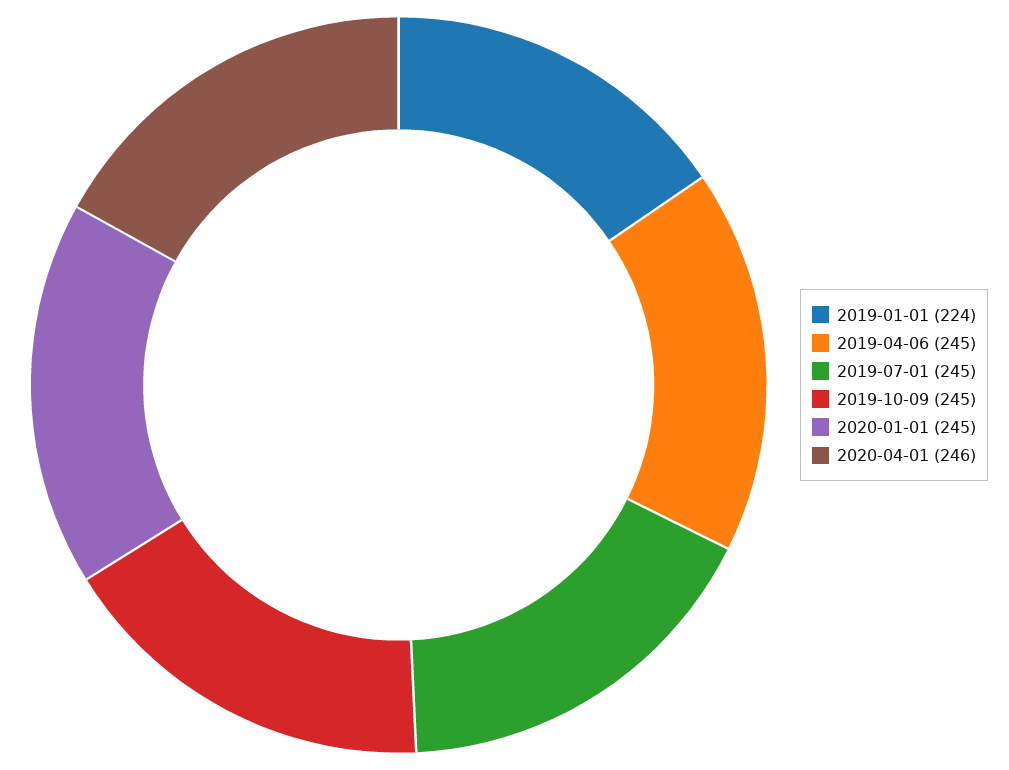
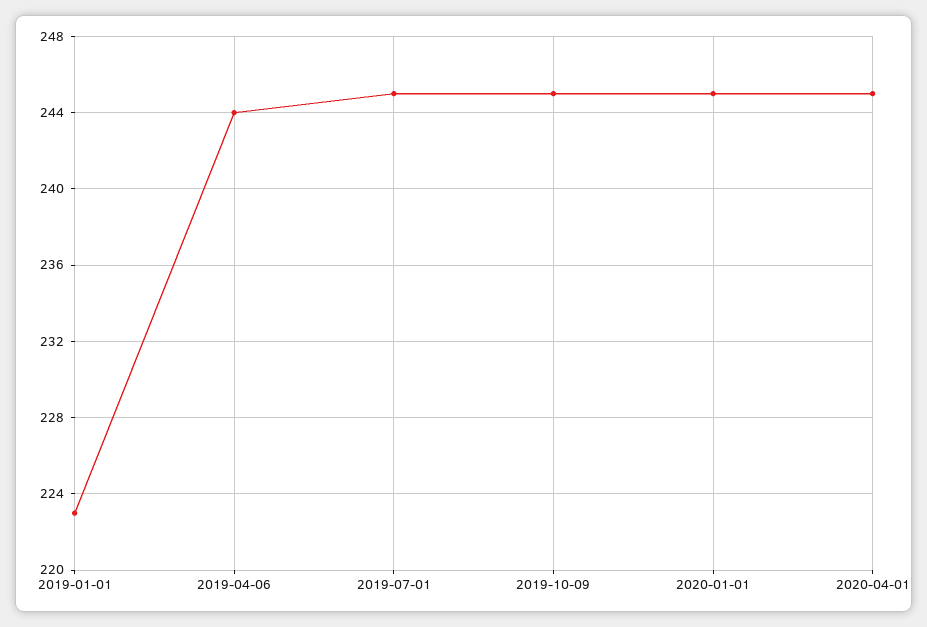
2019-01-01: 224 -> 223
2019-04-06: 245 -> 244
2020-04-01: 246 -> 245

